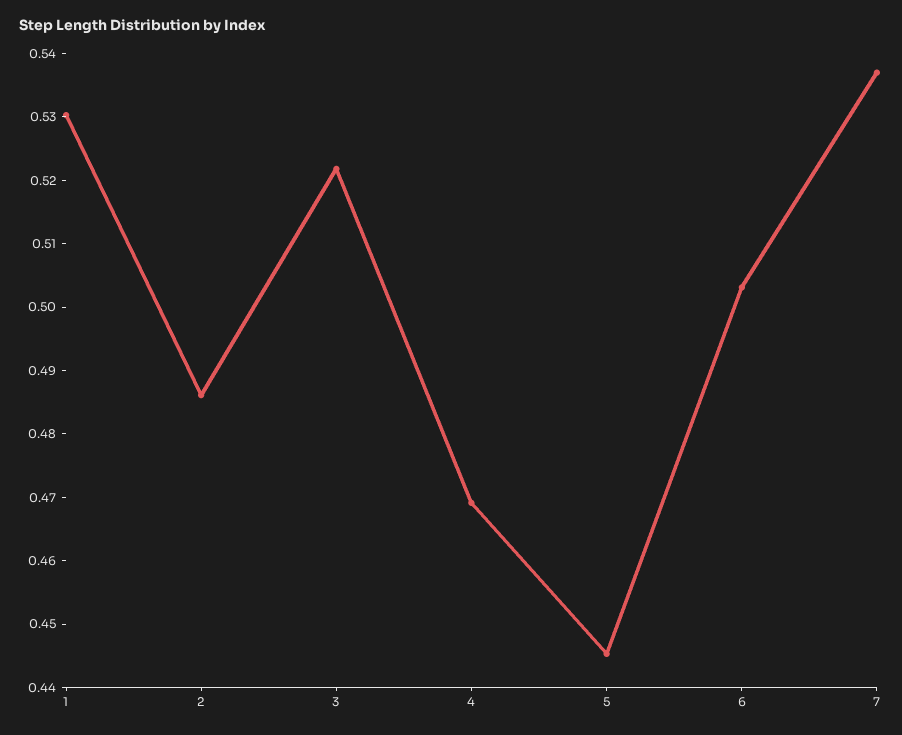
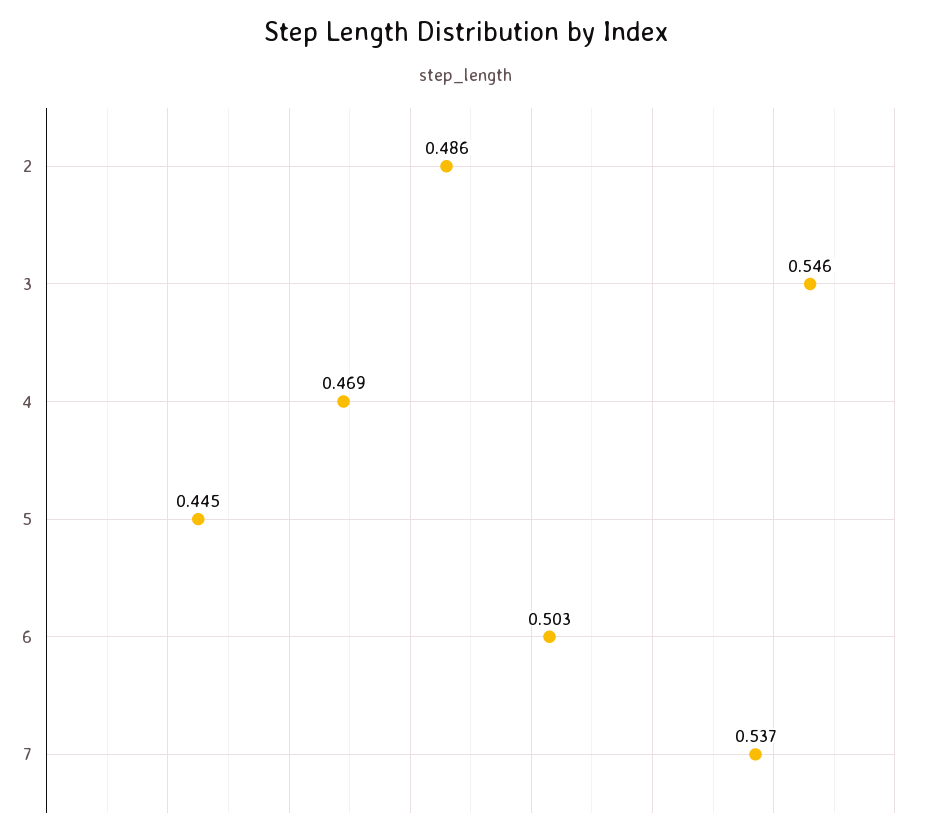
1: 0.53 -> none
3: 0.522 -> 0.546

